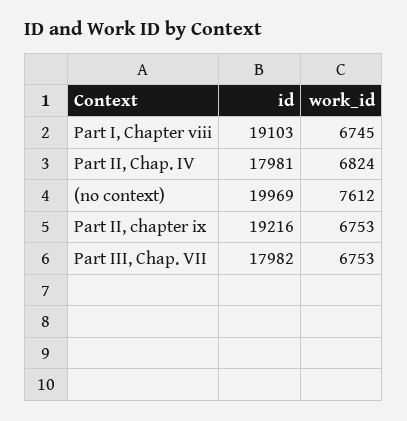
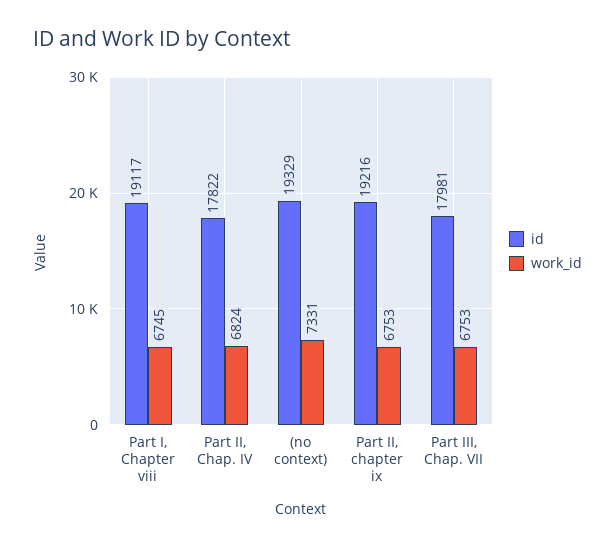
id, Part I, Chapter viii: 19103 -> 19117
id, Part II, Chap. IV: 17981 -> 17822
id, (no context): 19969 -> 19329
work_id, (no context): 7612 -> 7331
id, Part III, Chap. VII: 17982 -> 17981

